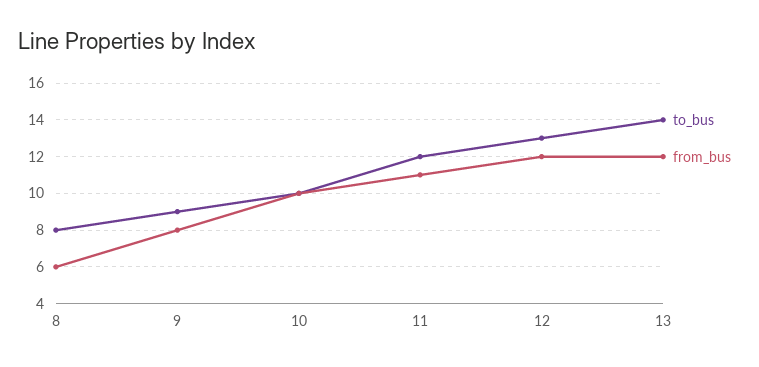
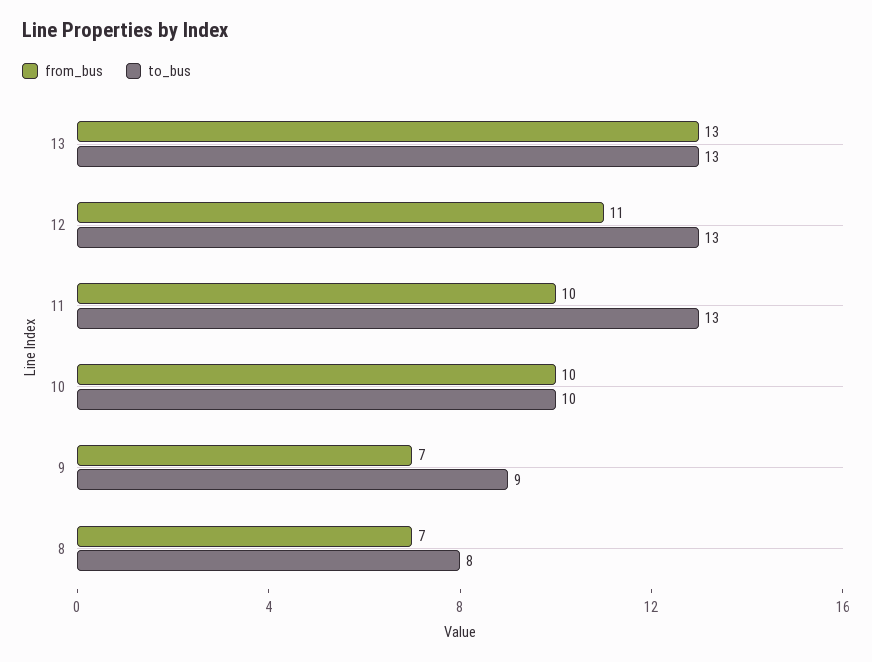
from_bus, 8: 6 -> 7
from_bus, 9: 8 -> 7
to_bus, 11: 12 -> 13
from_bus, 11: 11 -> 10
from_bus, 12: 12 -> 11
to_bus, 13: 14 -> 13
from_bus, 13: 12 -> 13

